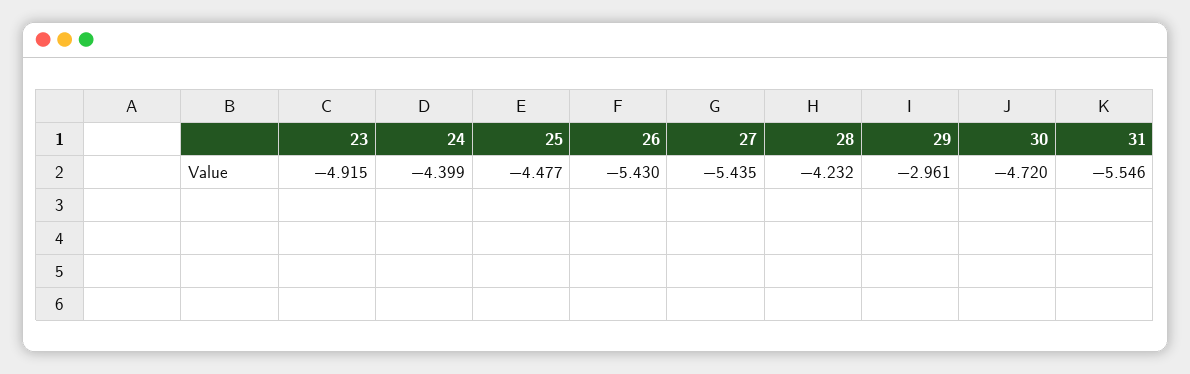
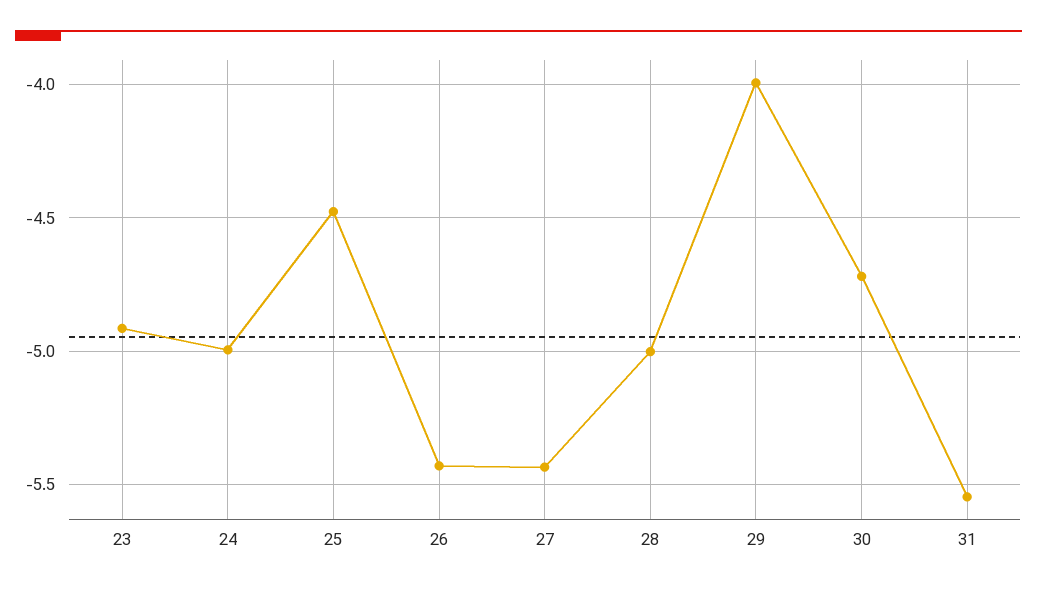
24: -4.399 -> -5
28: -4.232 -> -5
29: -2.961 -> -4

